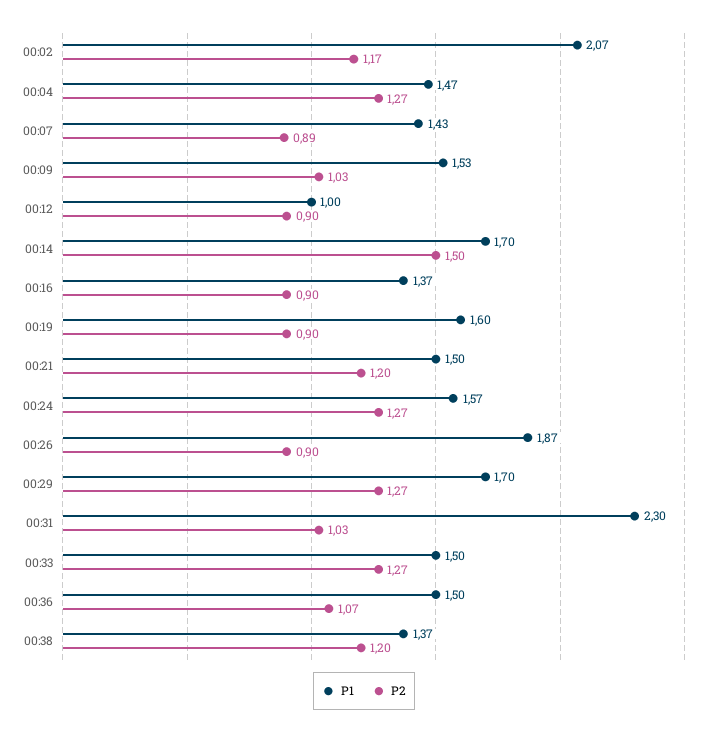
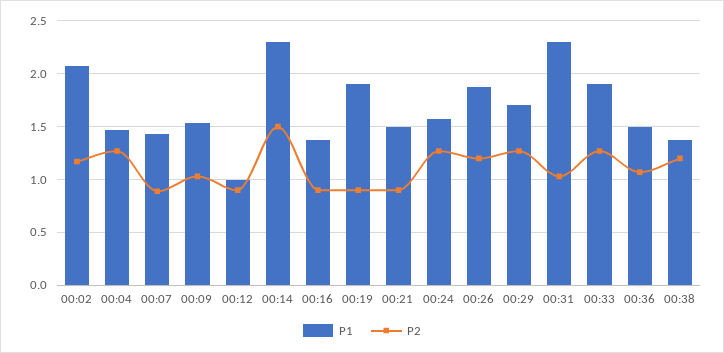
P1, 00:14: 1.7 -> 2.3
P1, 00:19: 1.6 -> 1.9
P2, 00:21: 1.2 -> 0.9
P2, 00:26: 0.9 -> 1.2
P1, 00:33: 1.5 -> 1.9

